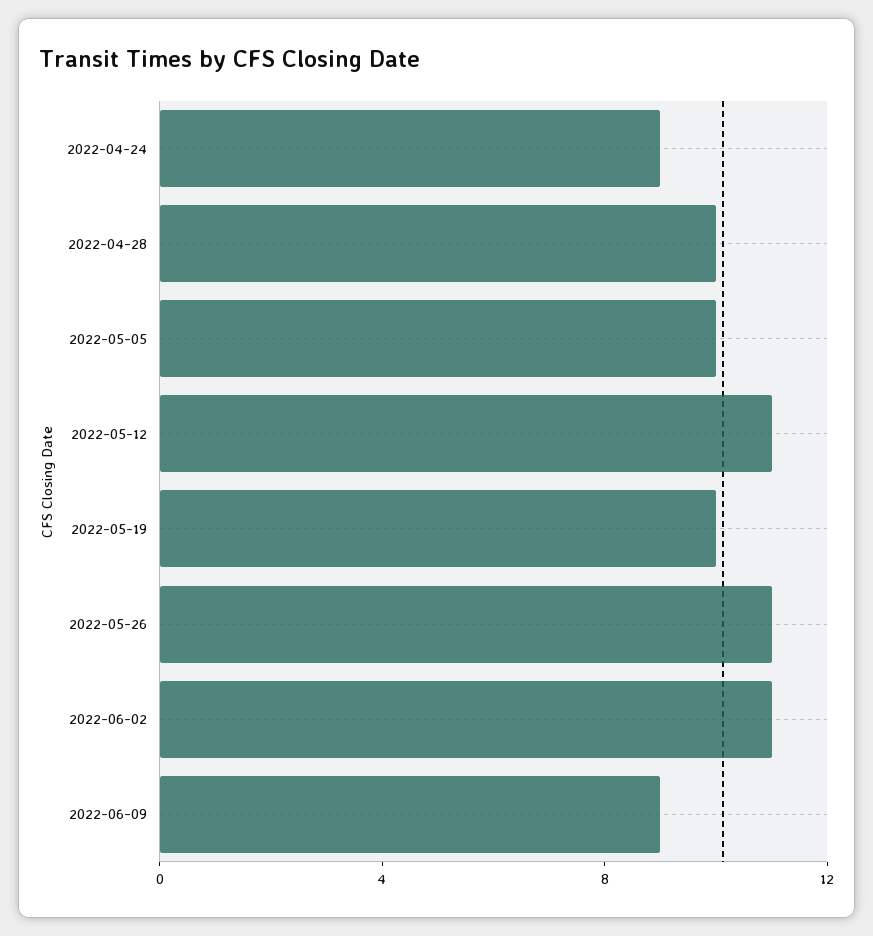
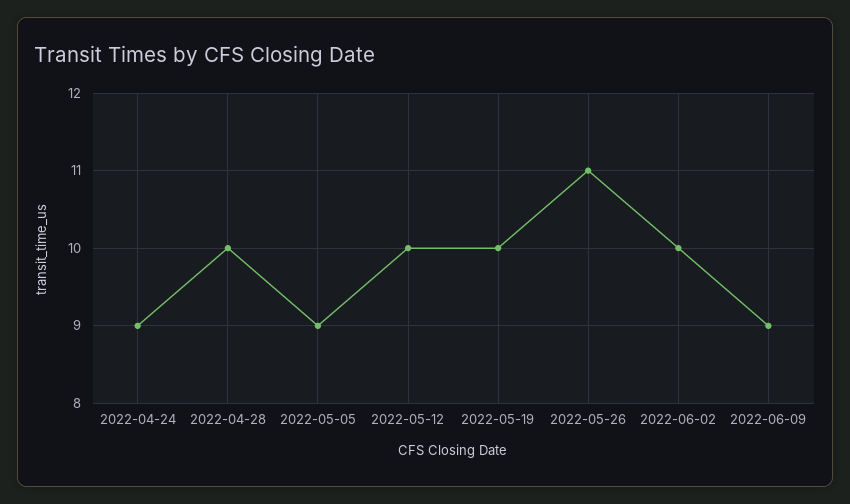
2022-05-05: 10 -> 9
2022-05-12: 11 -> 10
2022-06-02: 11 -> 10

